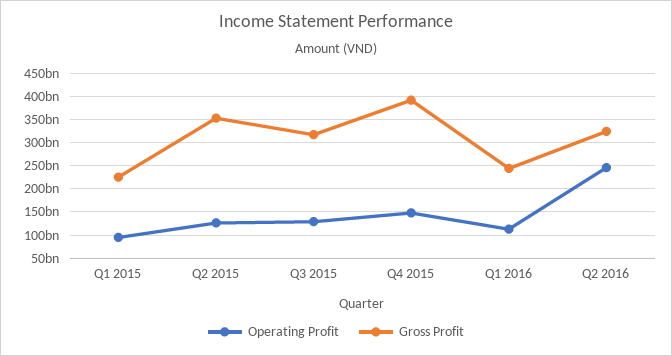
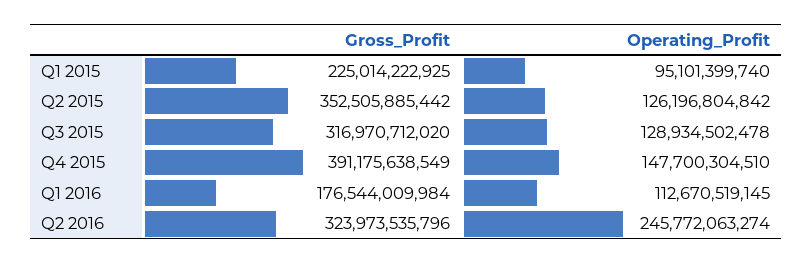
Gross Profit, Q1 2016: 250000000000 -> 176544009984

